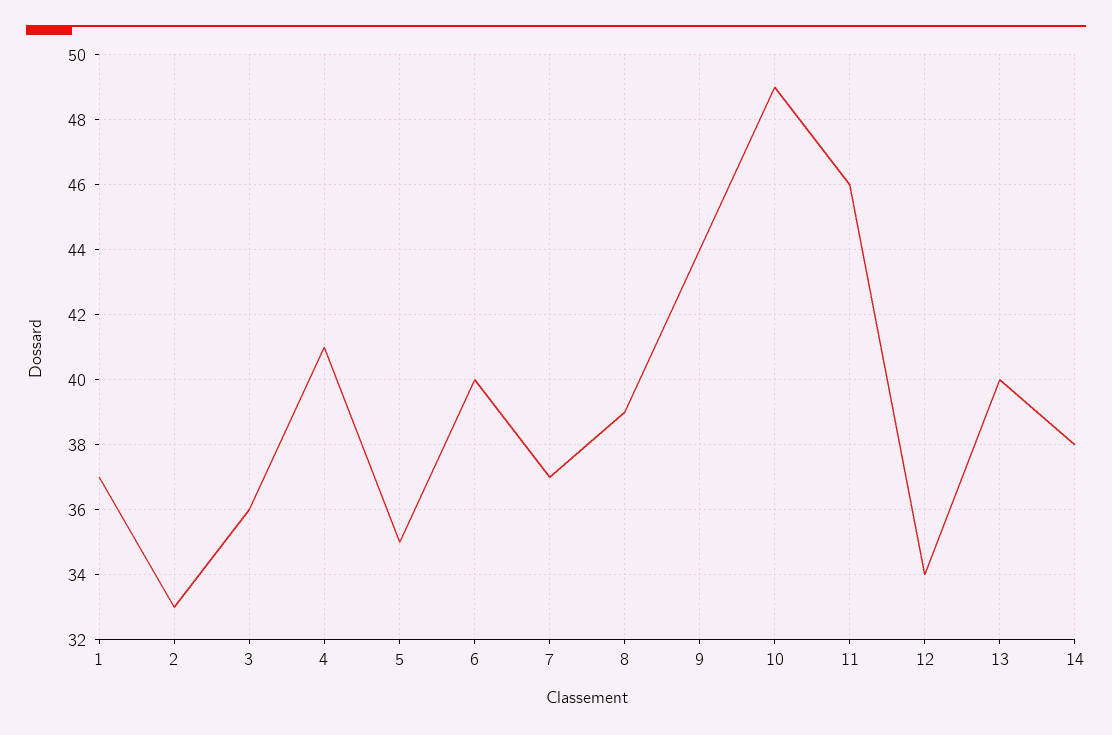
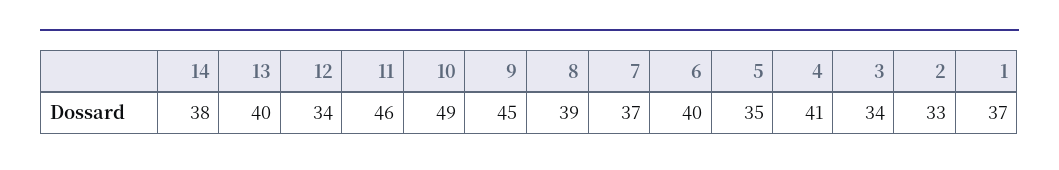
3: 36 -> 34
9: 44 -> 45

